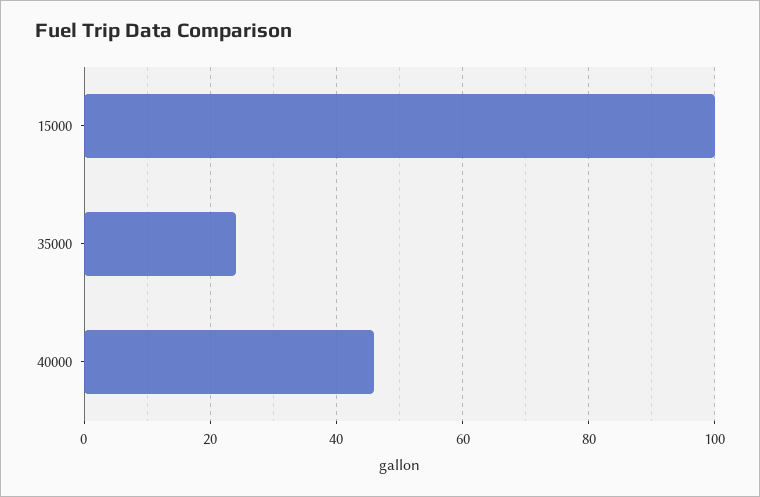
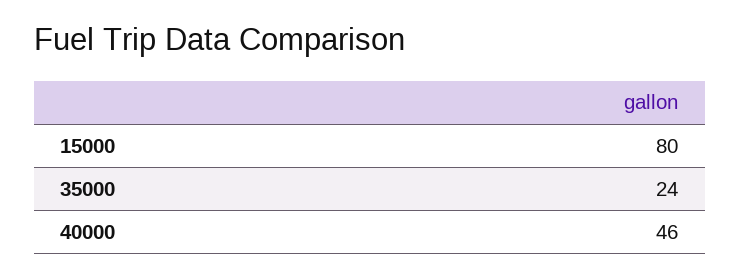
15000: 100 -> 80

